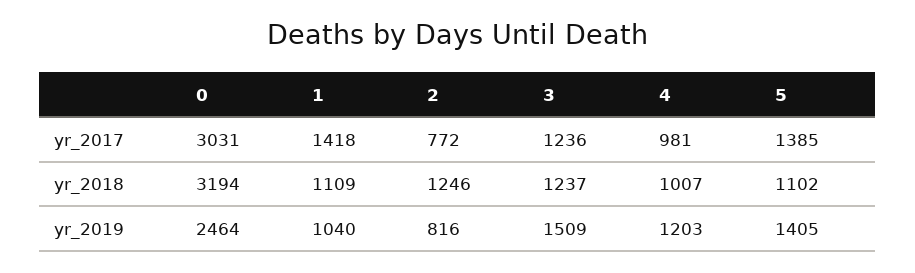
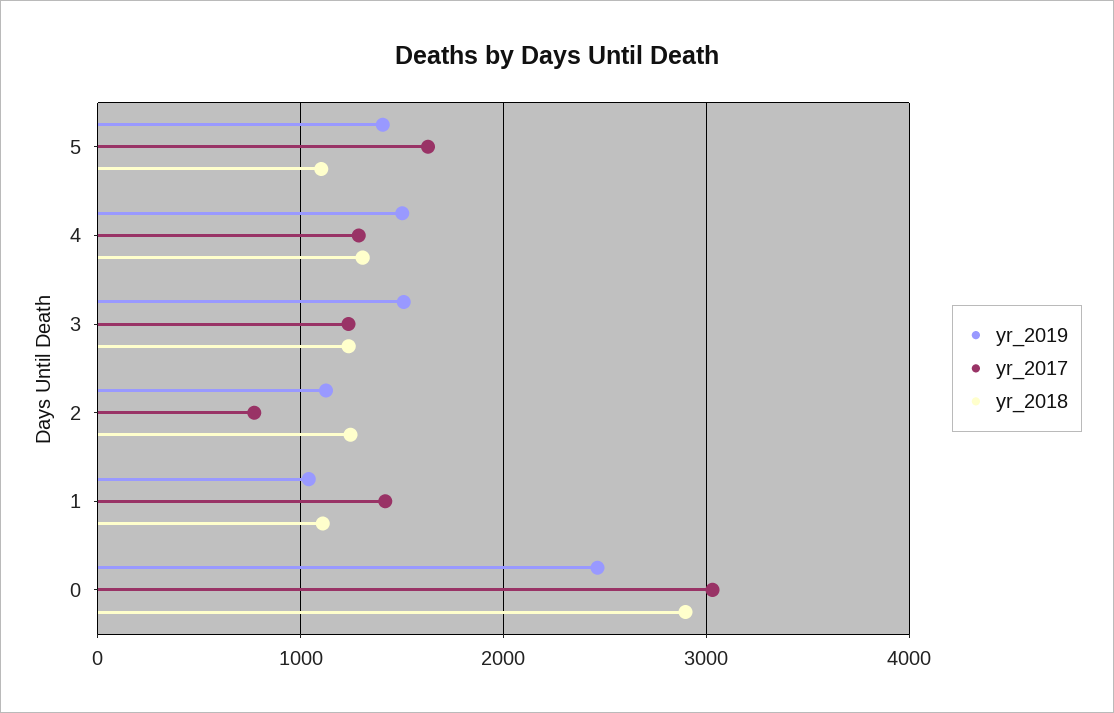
yr_2017, 4: 981 -> 1300
yr_2017, 5: 1385 -> 1600
yr_2018, 0: 3194 -> 2900
yr_2018, 4: 1007 -> 1300
yr_2019, 2: 816 -> 1100
yr_2019, 4: 1203 -> 1500

